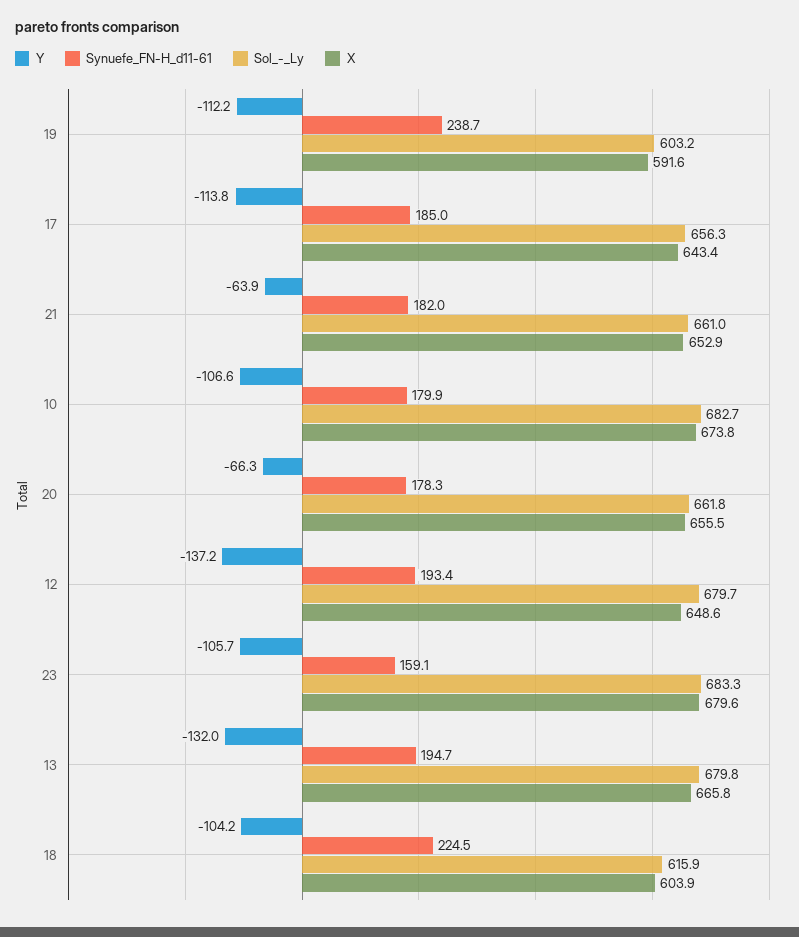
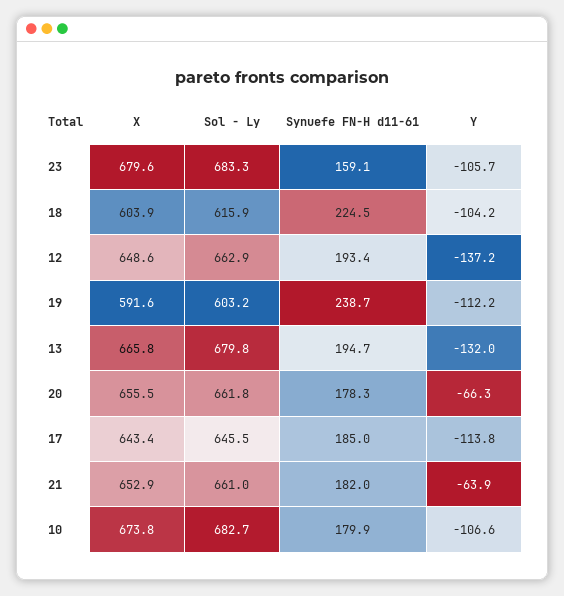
Sol_-_Ly, 17: 656.3 -> 645.5
Sol_-_Ly, 12: 679.7 -> 662.9

